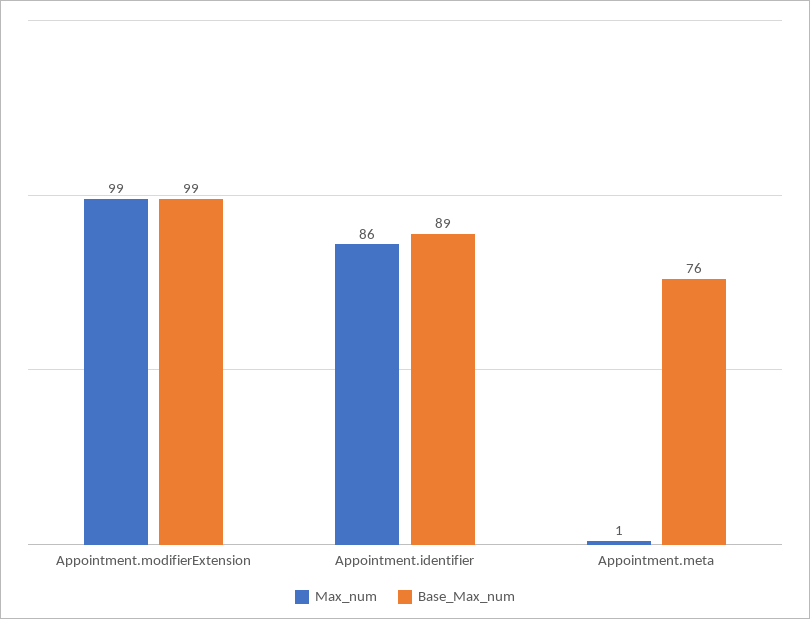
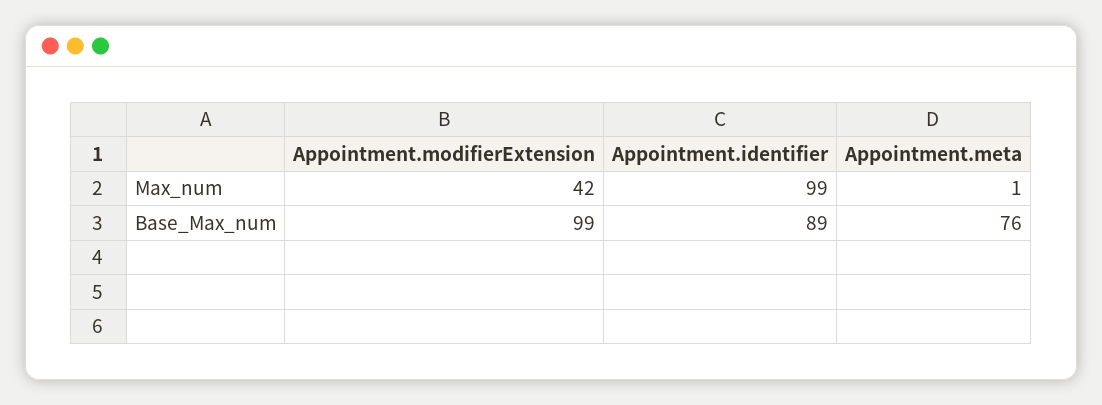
Max_num, Appointment.modifierExtension: 99 -> 42
Max_num, Appointment.identifier: 86 -> 99

